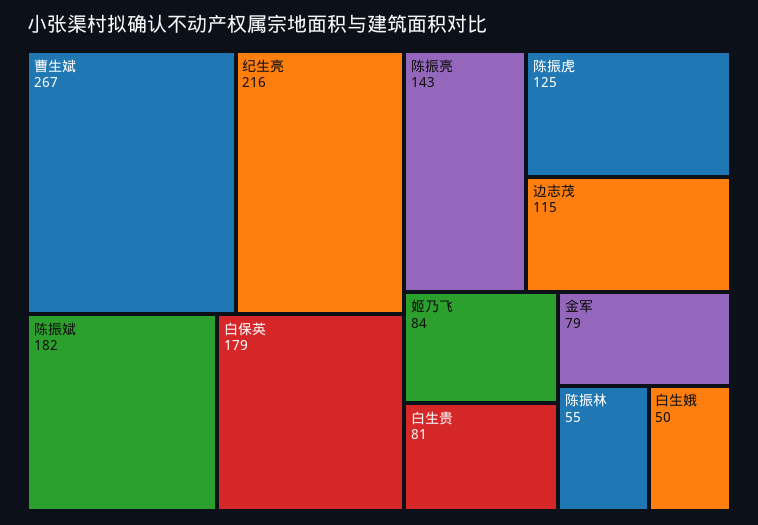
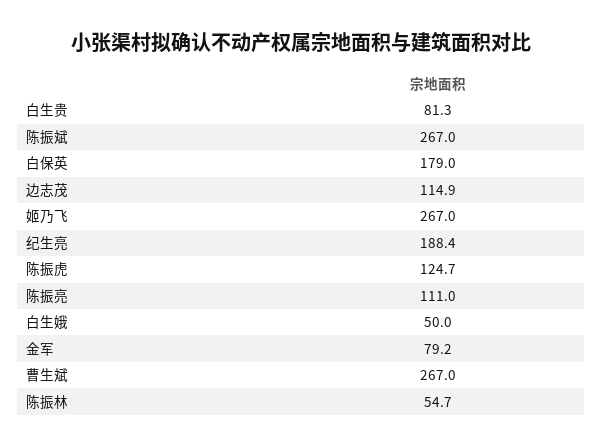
纪生亮: 216 -> 188.4
陈振斌: 182 -> 267
陈振亮: 143 -> 111
姬乃飞: 84 -> 267

